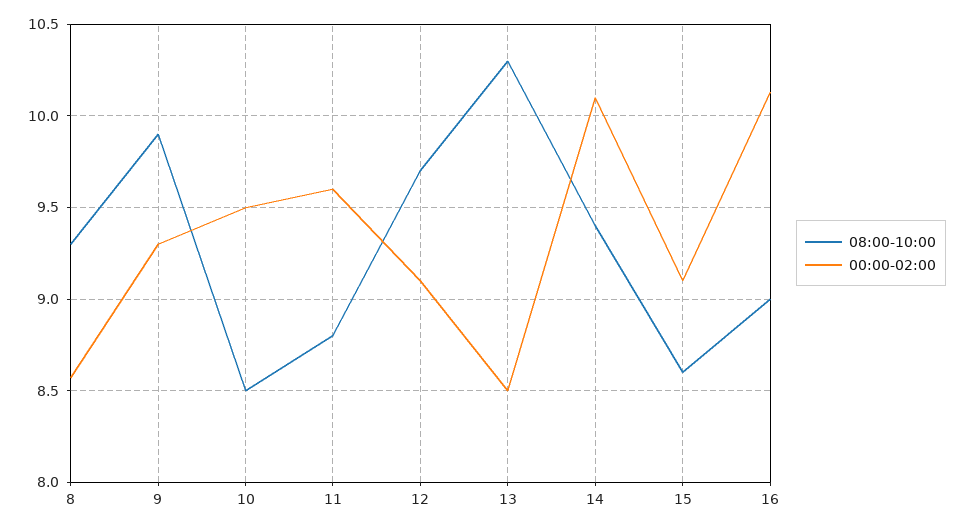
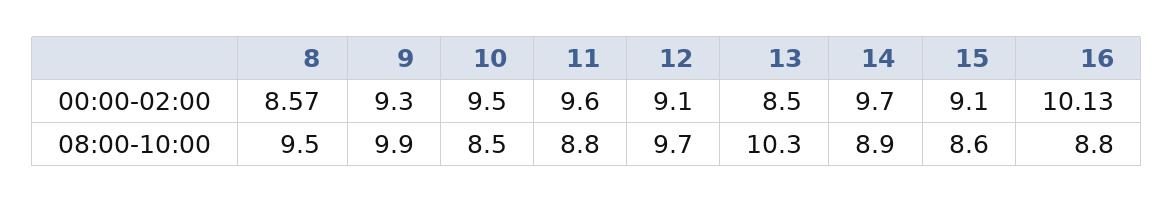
08:00-10:00, 8: 9.3 -> 9.5
08:00-10:00, 14: 9.4 -> 8.9
00:00-02:00, 14: 10.1 -> 9.7
08:00-10:00, 16: 9 -> 8.8

